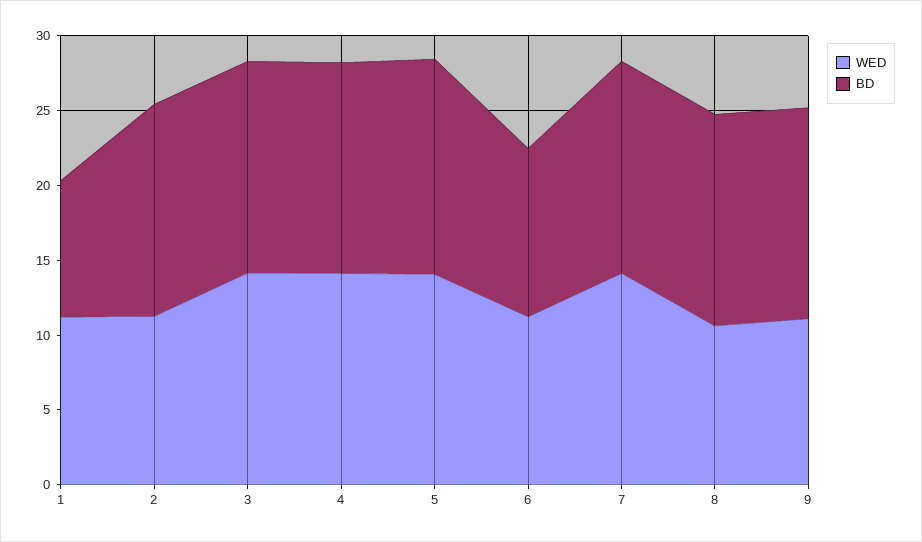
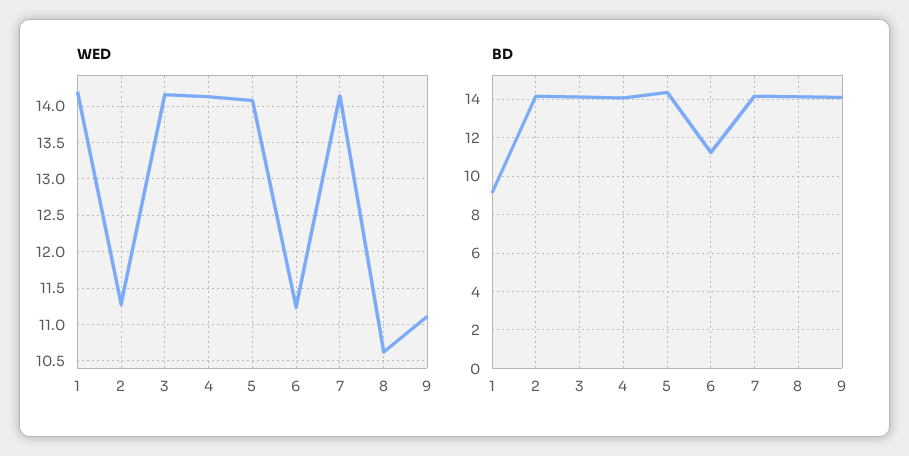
WED, 1: 11 -> 14.2

